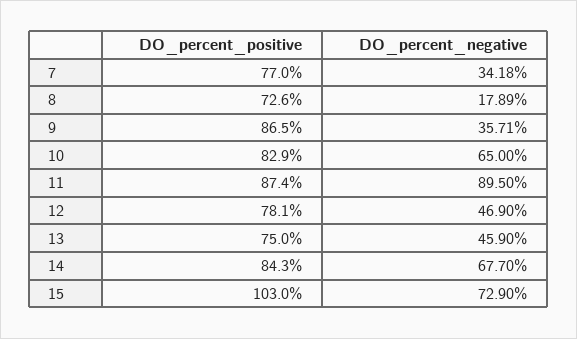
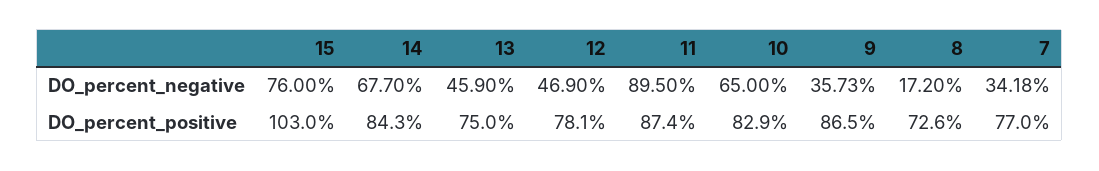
DO_percent_negative, 8: 17.89 -> 17.2
DO_percent_negative, 9: 35.71 -> 35.73
DO_percent_negative, 15: 72.9 -> 76

